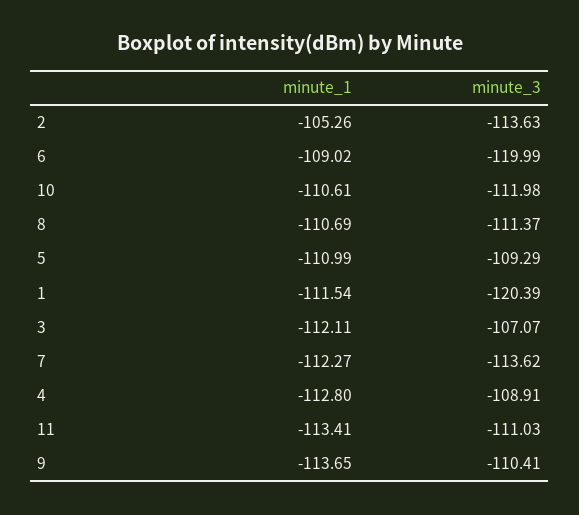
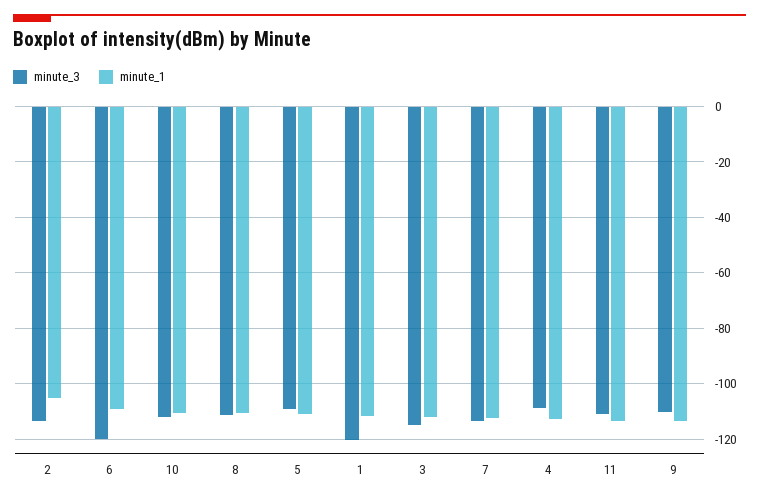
minute_3, 3: -107.07 -> -115

